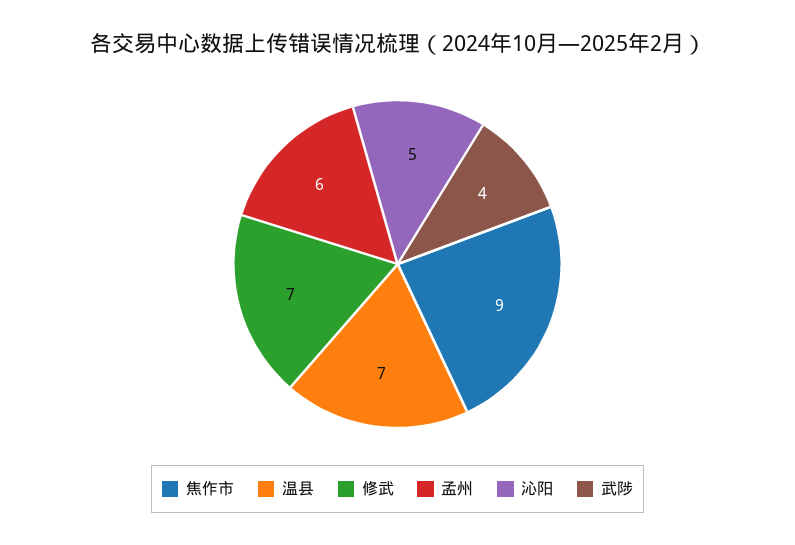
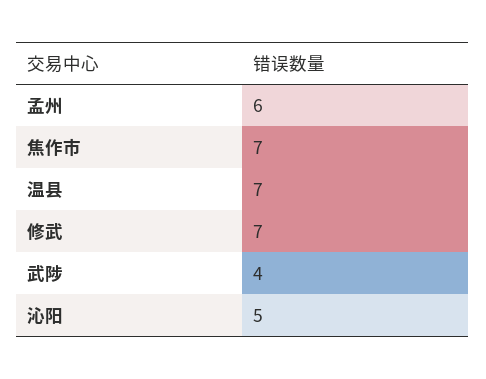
焦作市: 9 -> 7

